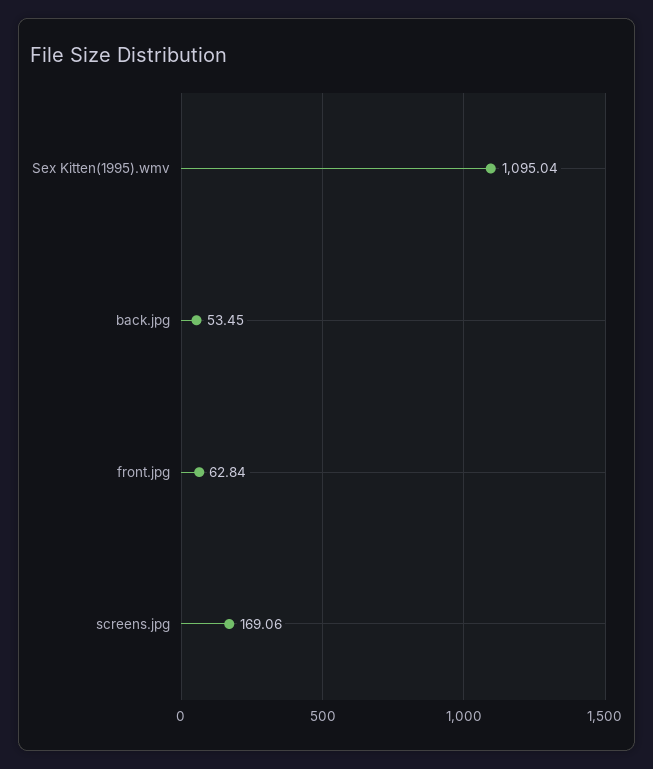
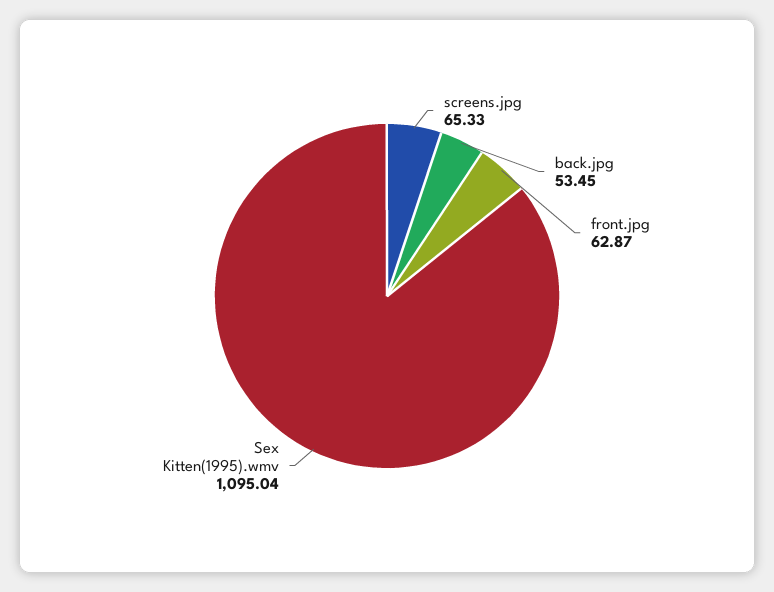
front.jpg: 62.84 -> 62.87
screens.jpg: 169.06 -> 65.33

